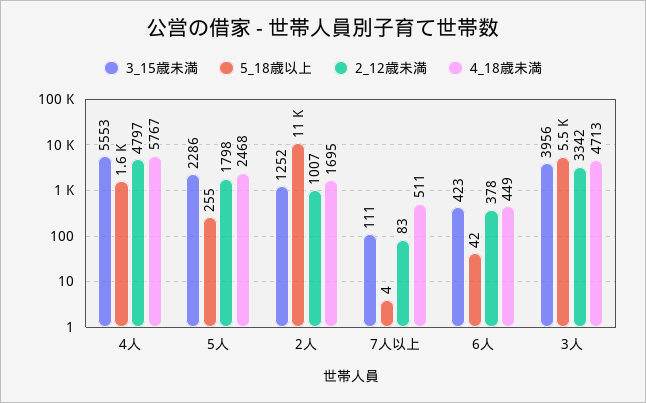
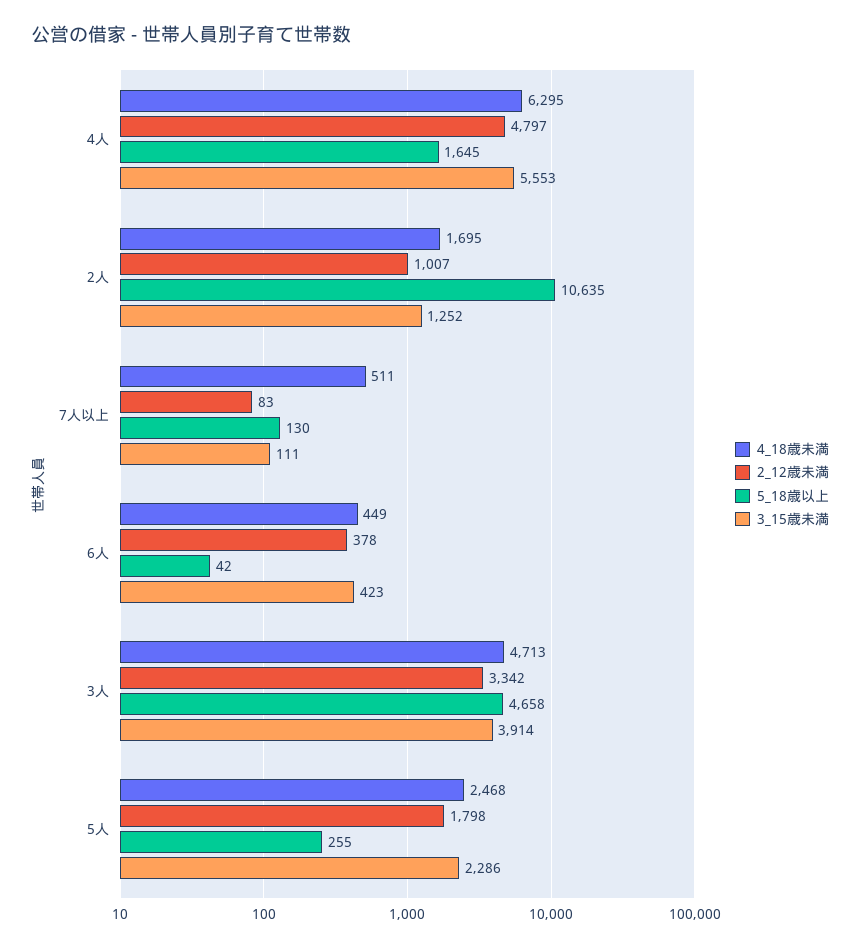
4_18歳未満, 4人: 5767 -> 6295
5_18歳以上, 7人以上: 4 -> 130
3_15歳未満, 3人: 3956 -> 3914
5_18歳以上, 3人: 5500 -> 4658

